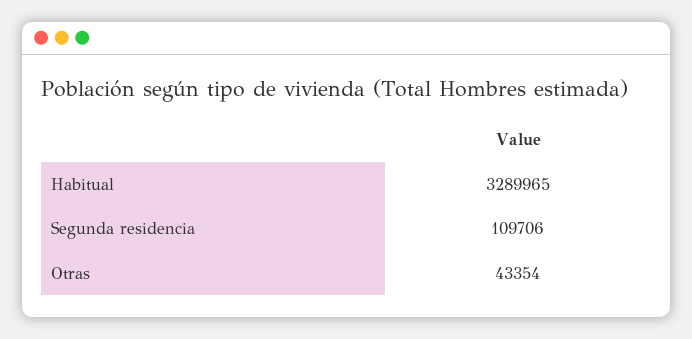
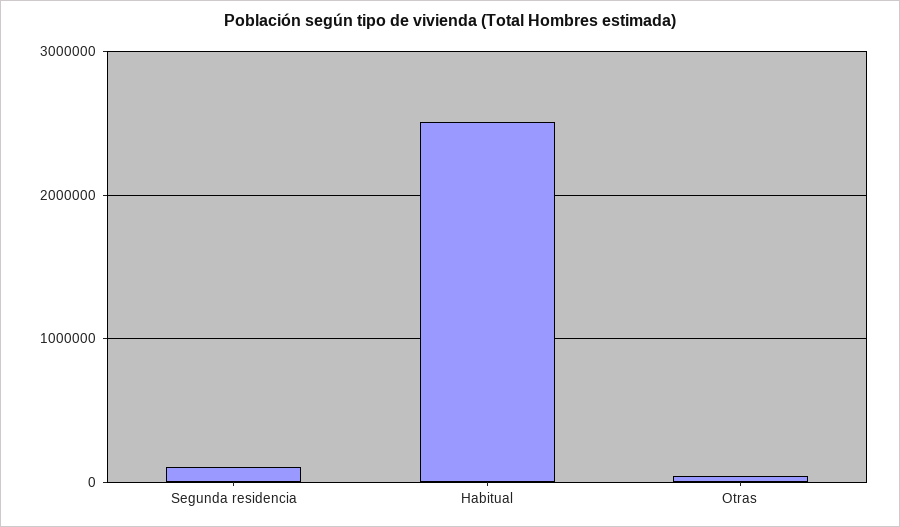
Habitual: 3289965 -> 2500000

